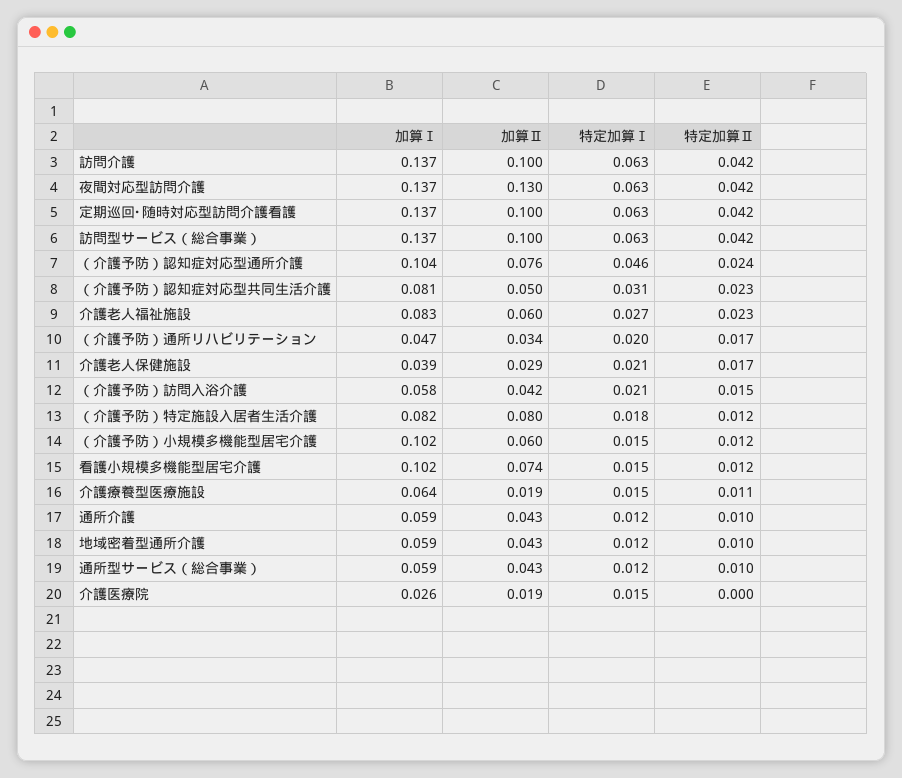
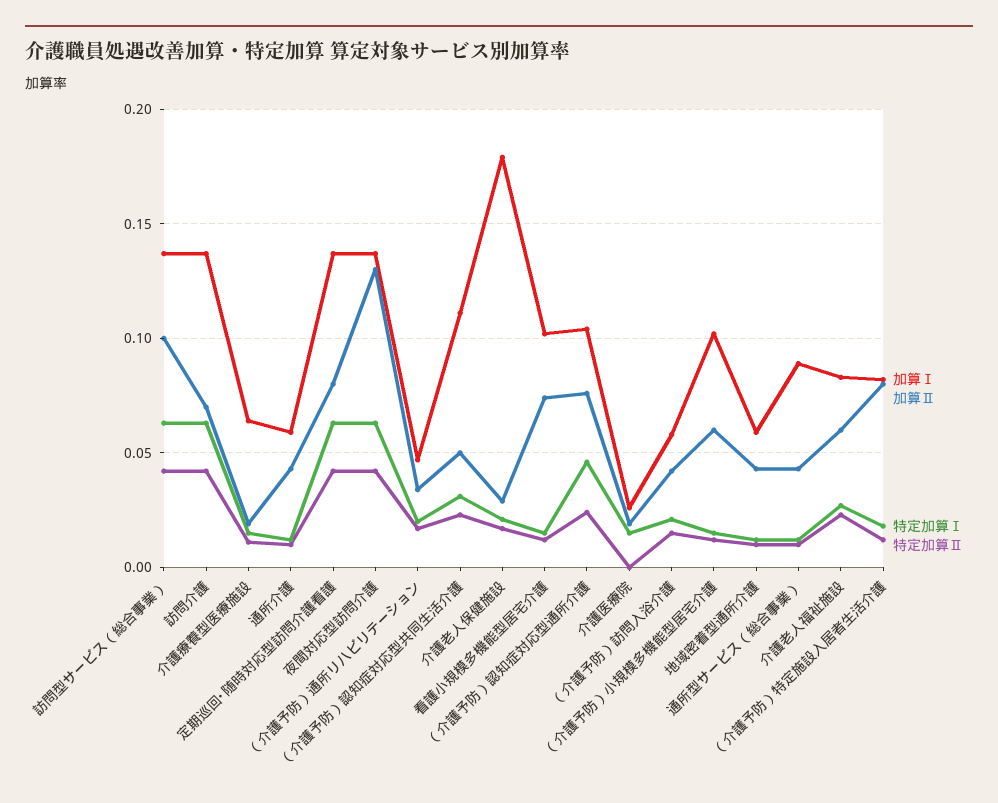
加算Ⅱ, 訪問介護: 0.1 -> 0.07
加算Ⅱ, 定期巡回･随時対応型訪問介護看護: 0.1 -> 0.08
加算Ⅰ, （介護予防）認知症対応型共同生活介護: 0.081 -> 0.11
加算Ⅰ, 介護老人保健施設: 0.039 -> 0.18
加算Ⅰ, 通所型サービス（総合事業）: 0.059 -> 0.09

